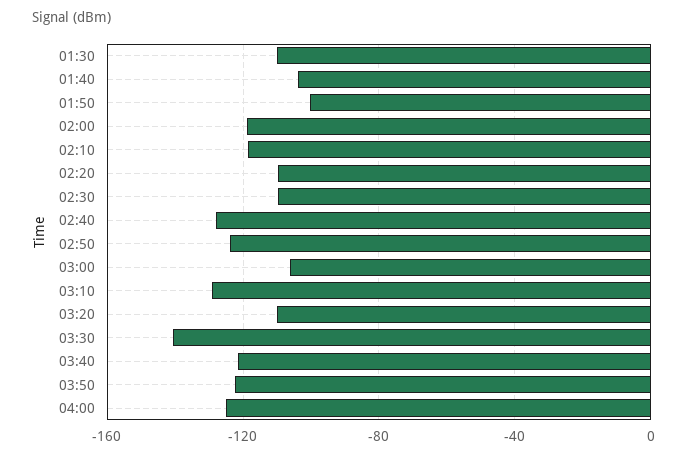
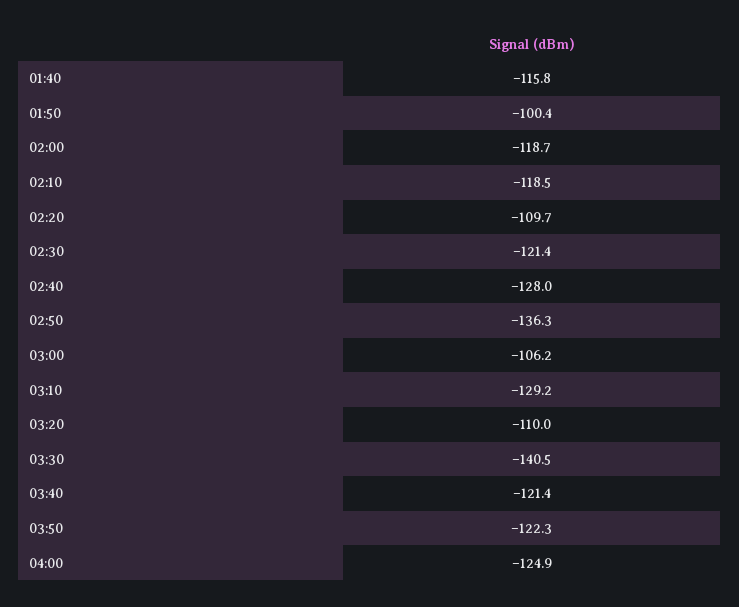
01:30: -110 -> none
01:40: -105 -> -115.8
02:30: -110 -> -121.4
02:50: -125 -> -136.3

